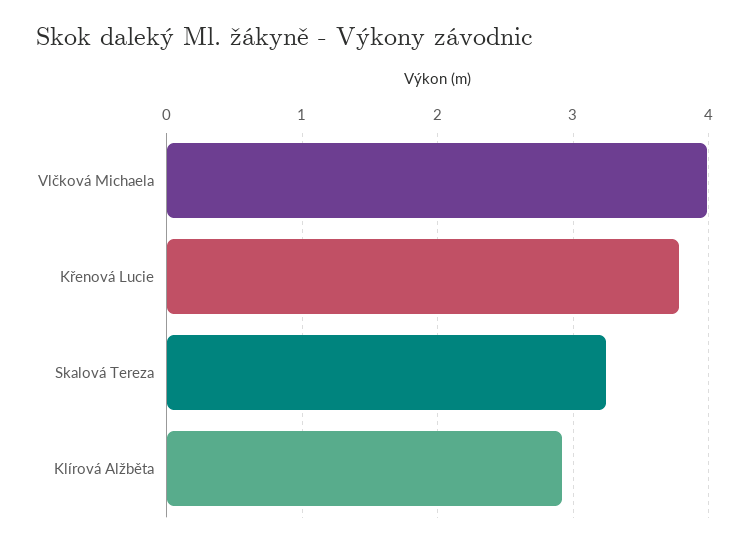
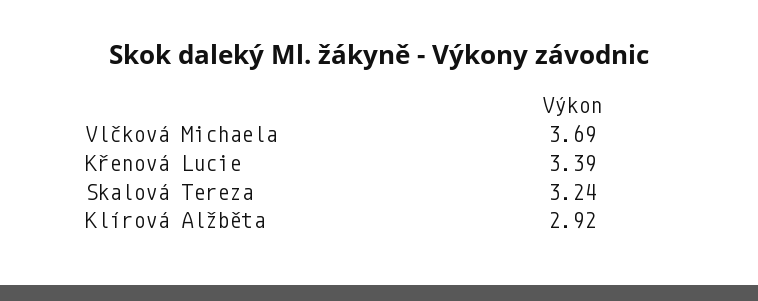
Vlčková Michaela: 4 -> 3.69
Křenová Lucie: 3.8 -> 3.39

